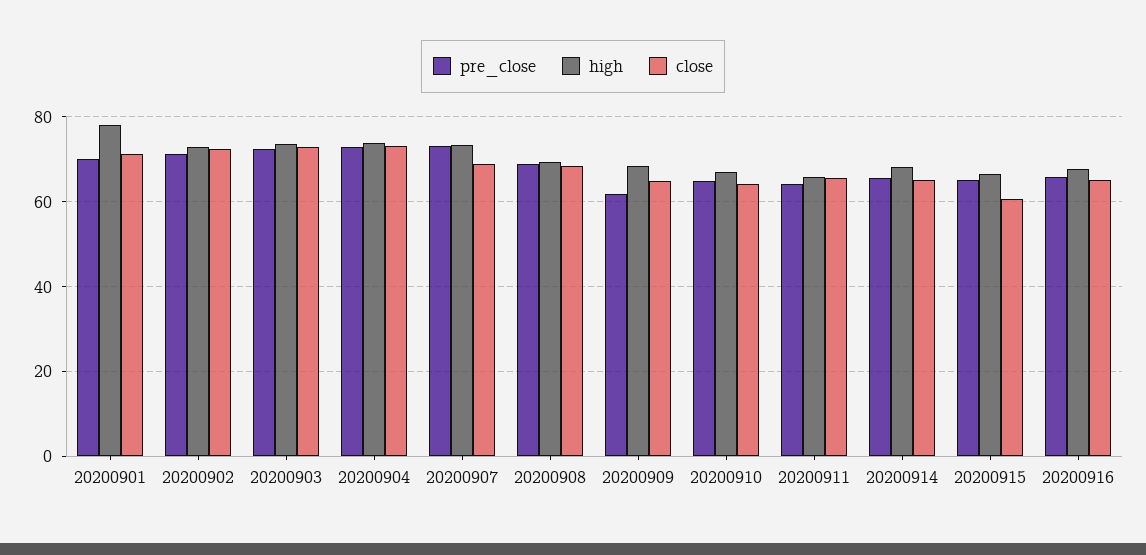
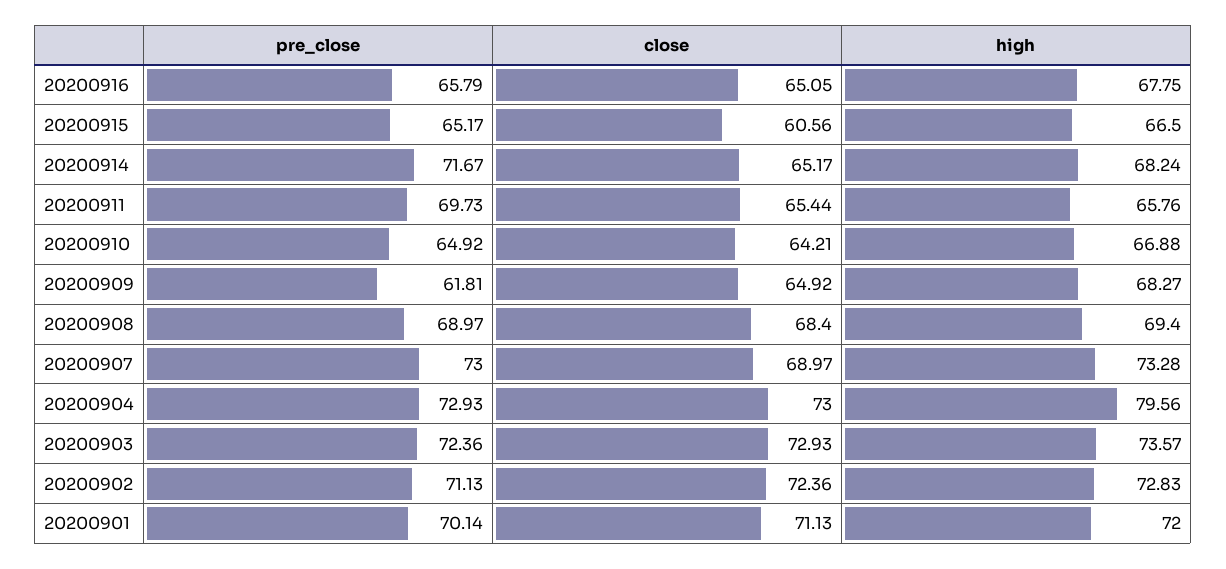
high, 20200901: 78 -> 72
high, 20200904: 74 -> 79.56
pre_close, 20200911: 64 -> 69.73
pre_close, 20200914: 66 -> 71.67

